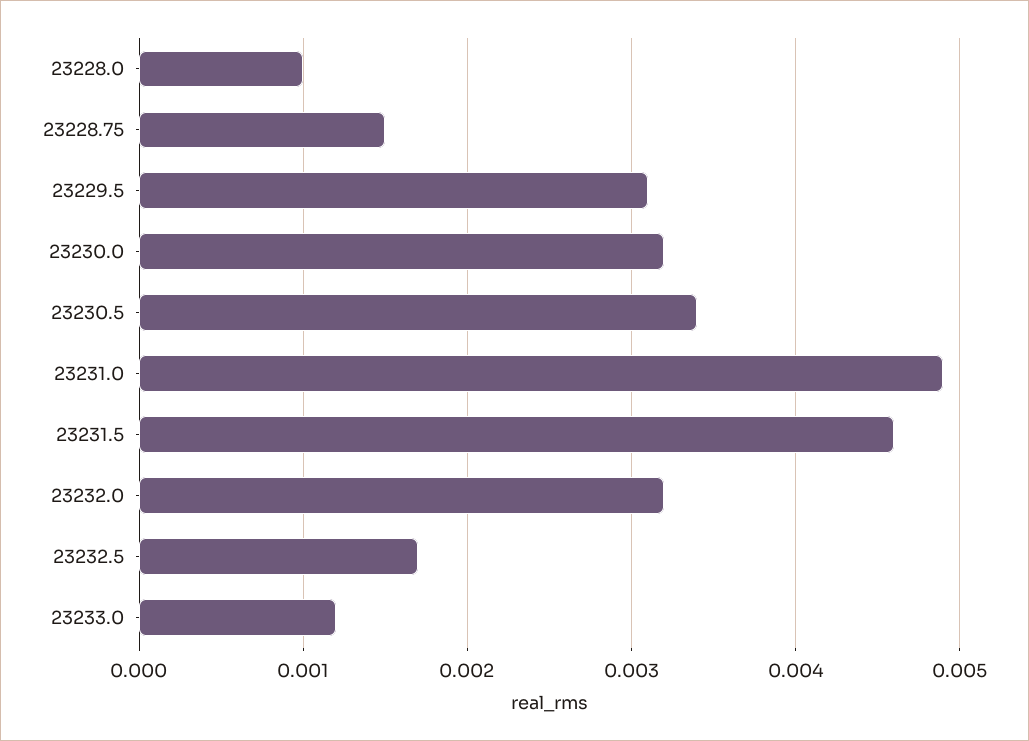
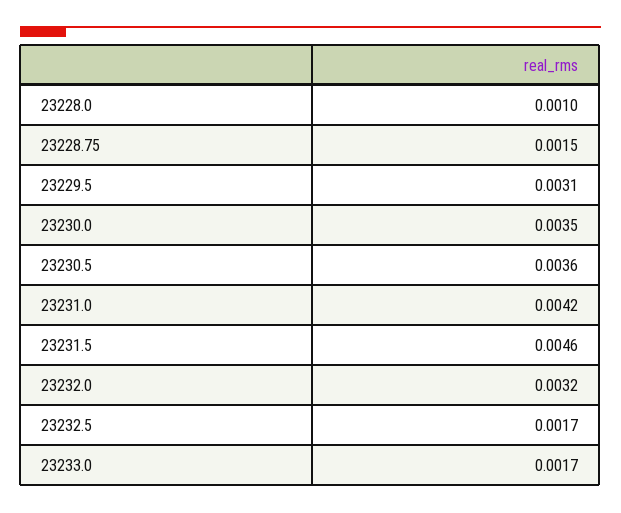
23230.0: 0.0032 -> 0.0035
23230.5: 0.0034 -> 0.0036
23231.0: 0.0049 -> 0.0042
23233.0: 0.0012 -> 0.0017

